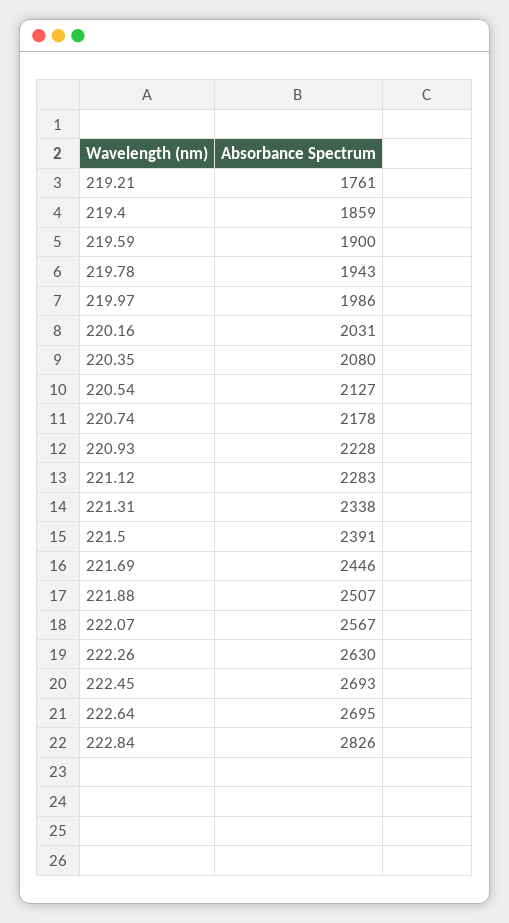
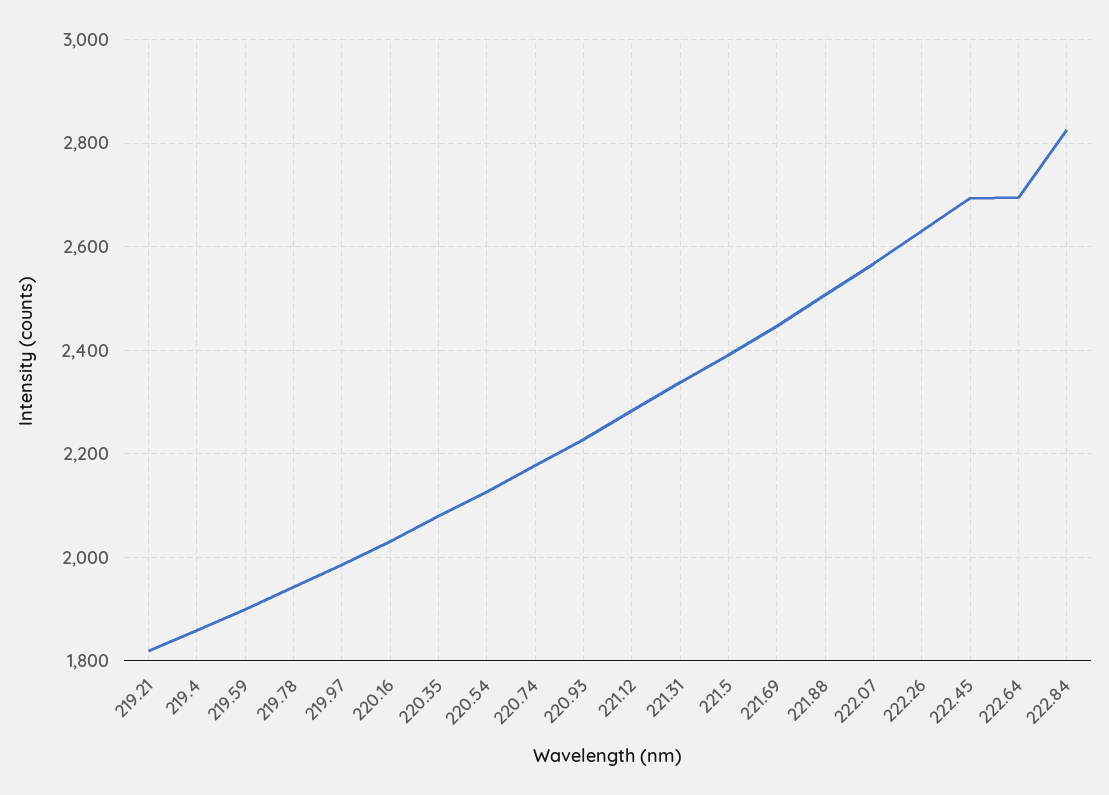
219.21: 1761 -> 1820

